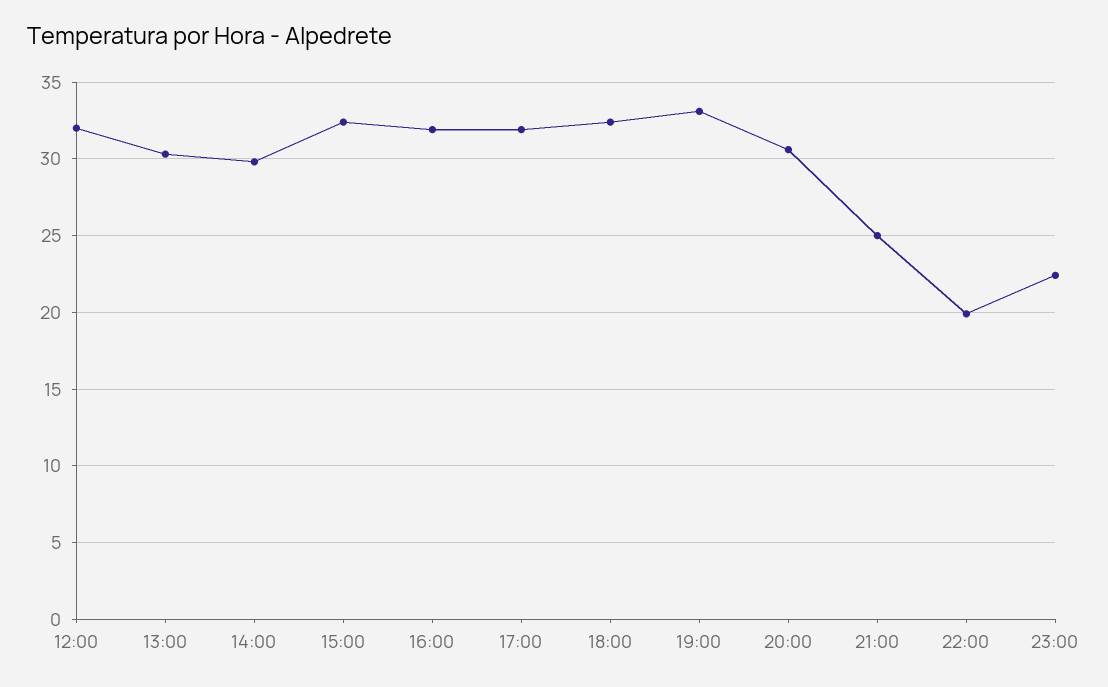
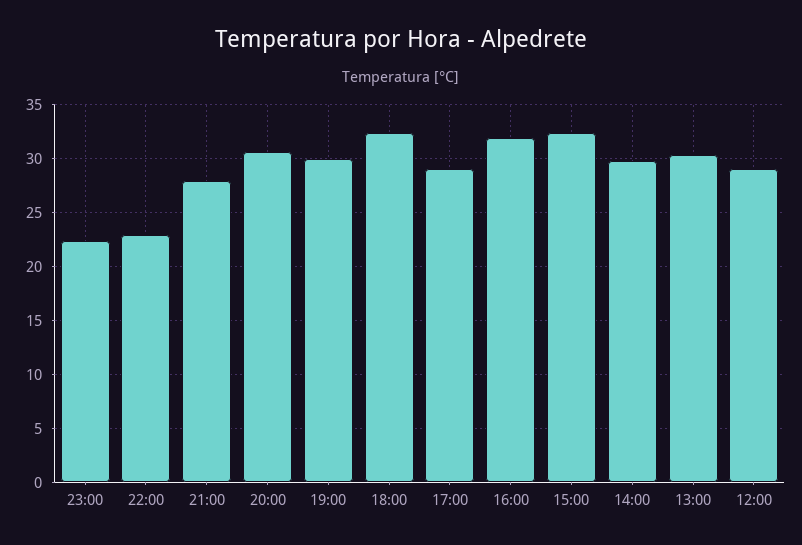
12:00: 32 -> 29
17:00: 32 -> 29
19:00: 33 -> 30
21:00: 25 -> 28
22:00: 20 -> 23

